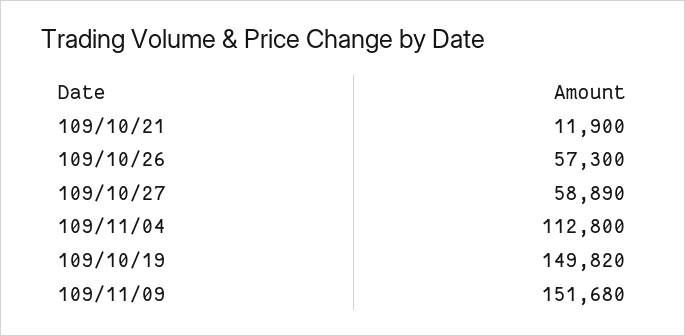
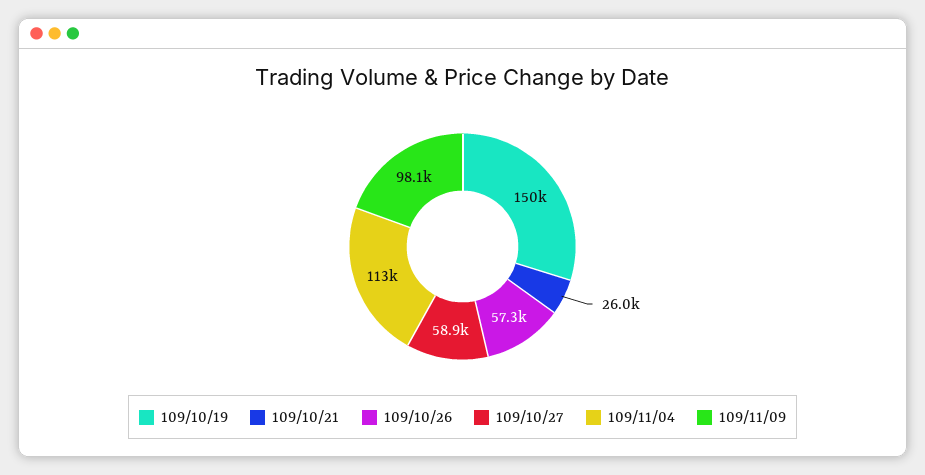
109/10/21: 11900 -> 26000
109/11/09: 151680 -> 98100

